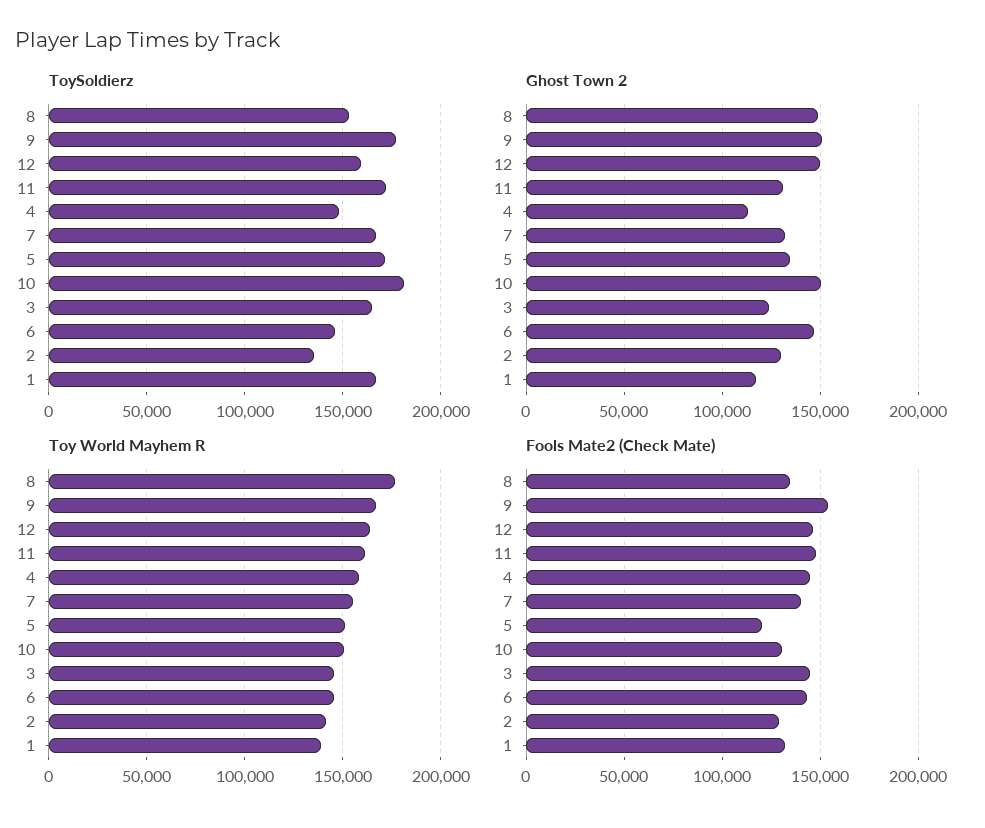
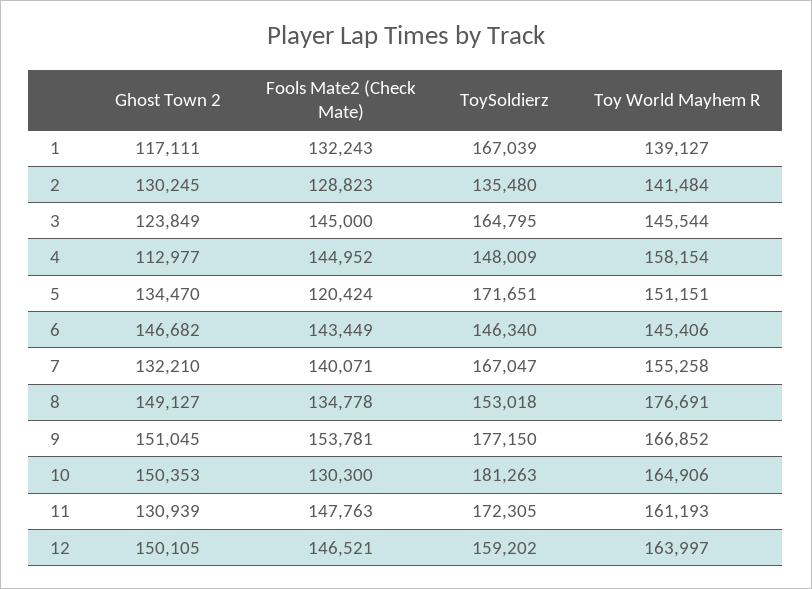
Toy World Mayhem R, 10: 150000 -> 164906

